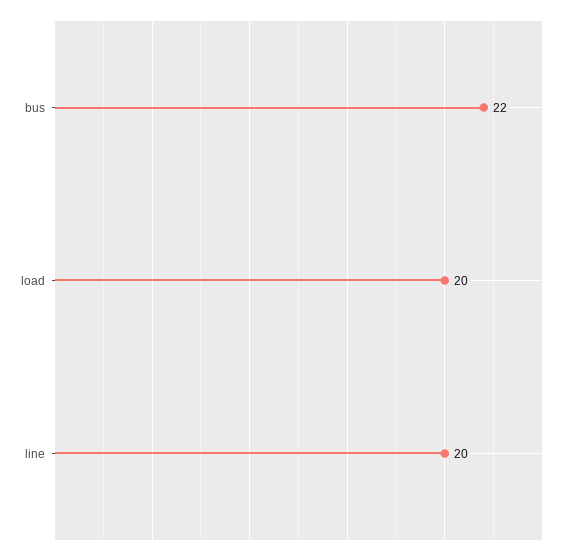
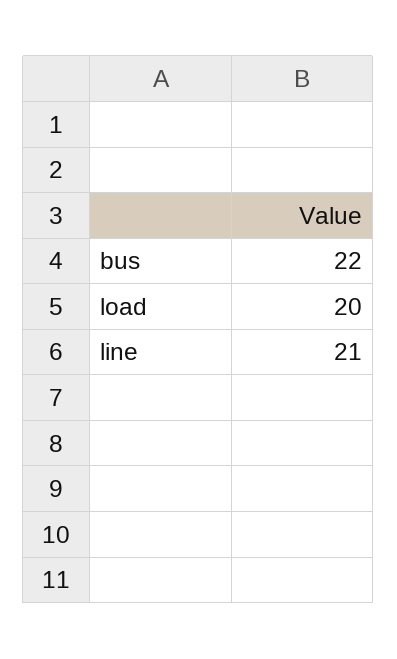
line: 20 -> 21

